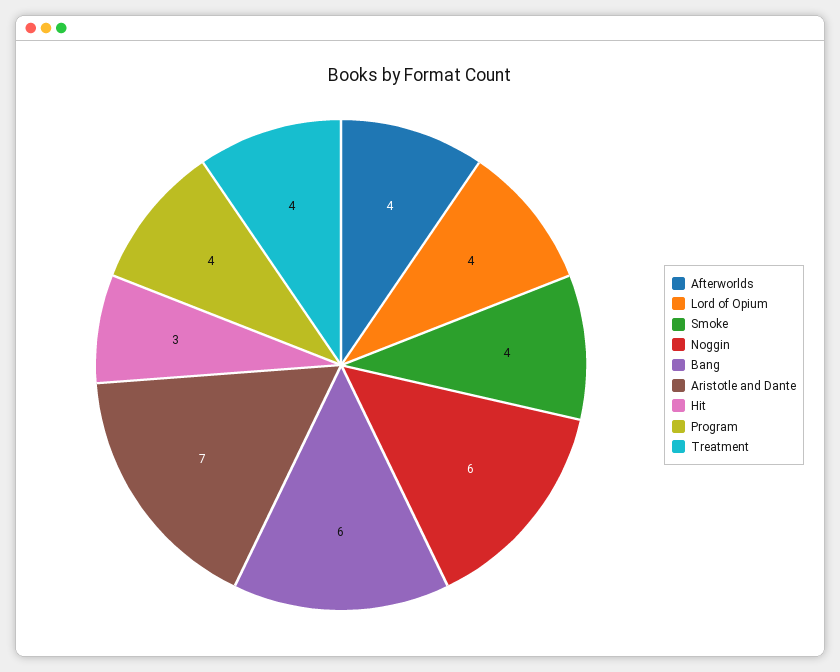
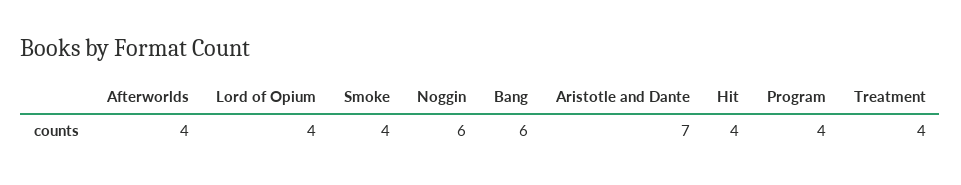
Hit: 3 -> 4

